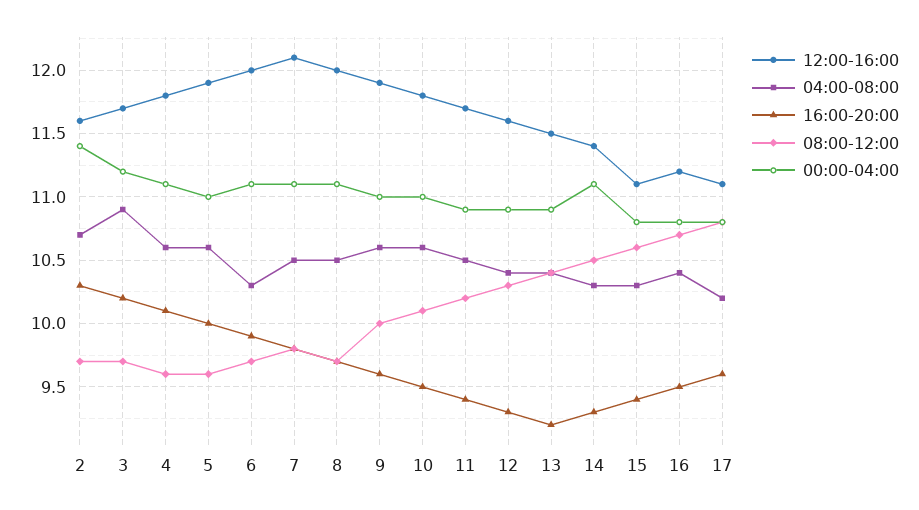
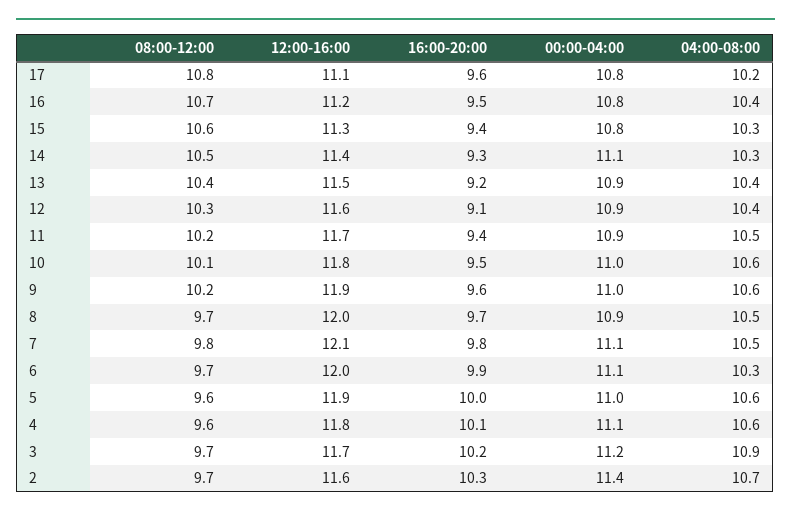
00:00-04:00, 8: 11.1 -> 10.9
08:00-12:00, 9: 10 -> 10.2
16:00-20:00, 12: 9.3 -> 9.1
12:00-16:00, 15: 11.1 -> 11.3

